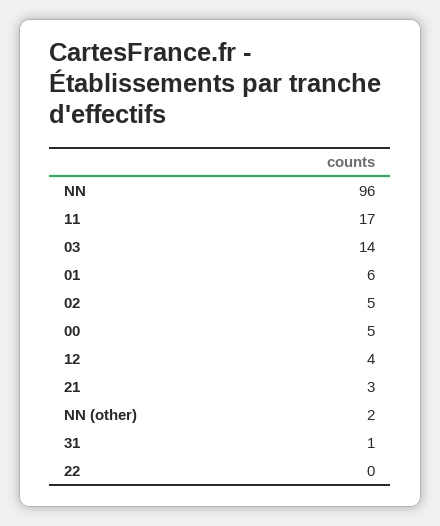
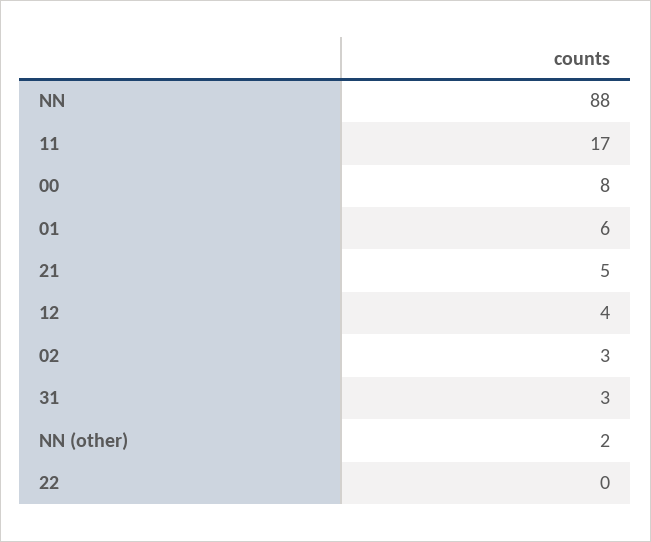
NN: 96 -> 88
03: 14 -> none
02: 5 -> 3
00: 5 -> 8
21: 3 -> 5
31: 1 -> 3

